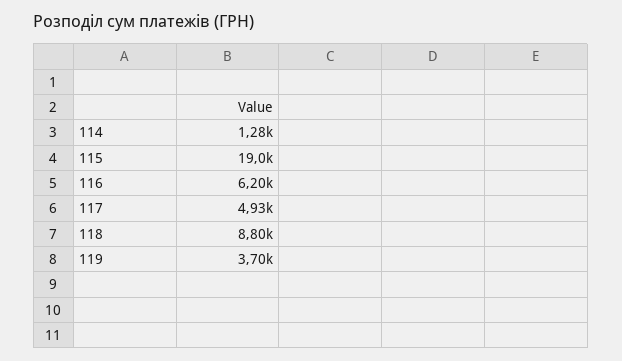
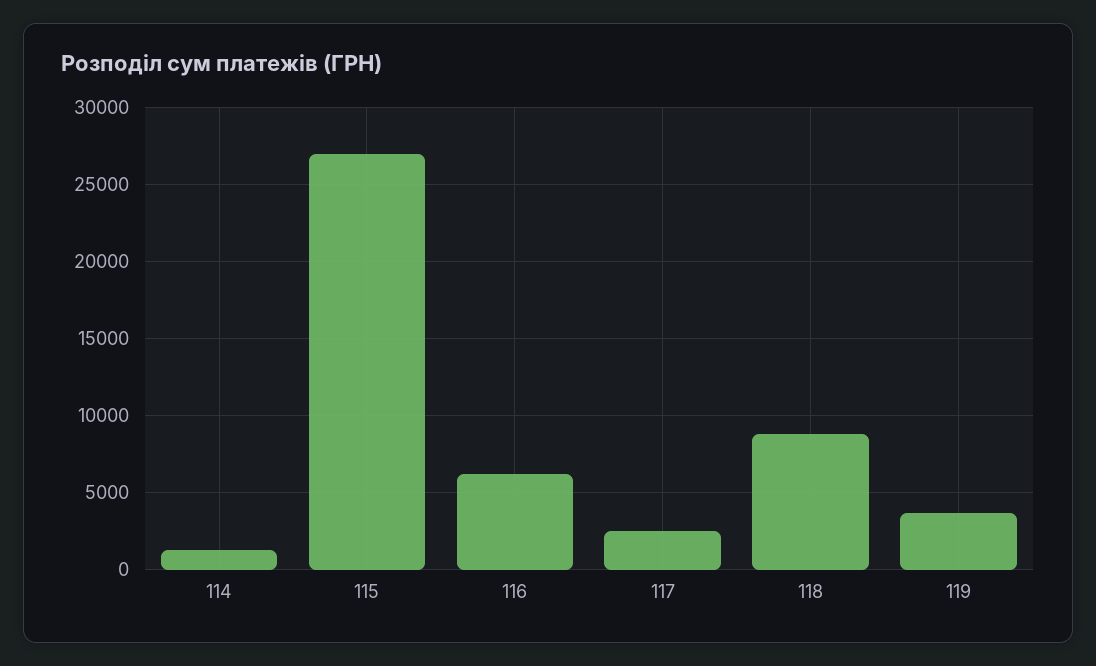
115: 19000 -> 27000
117: 4930 -> 2500

